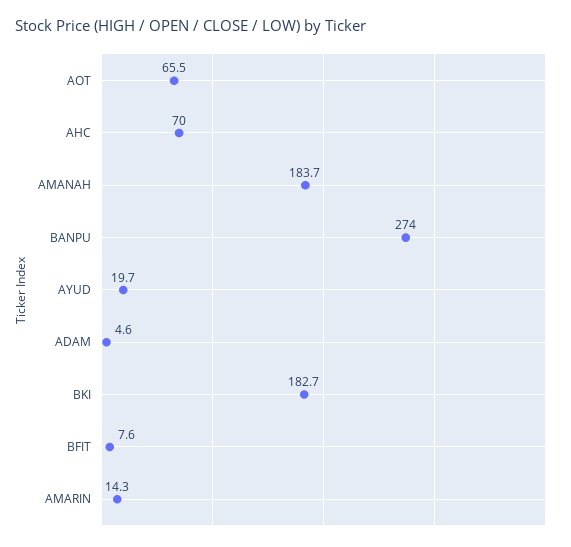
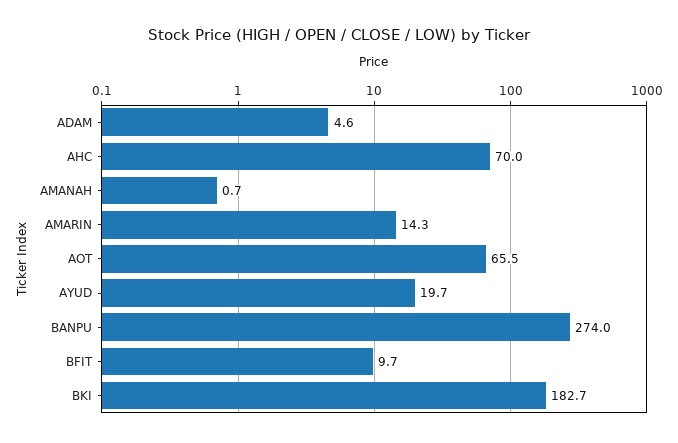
AMANAH: 183.7 -> 0.7
BFIT: 7.6 -> 9.7

